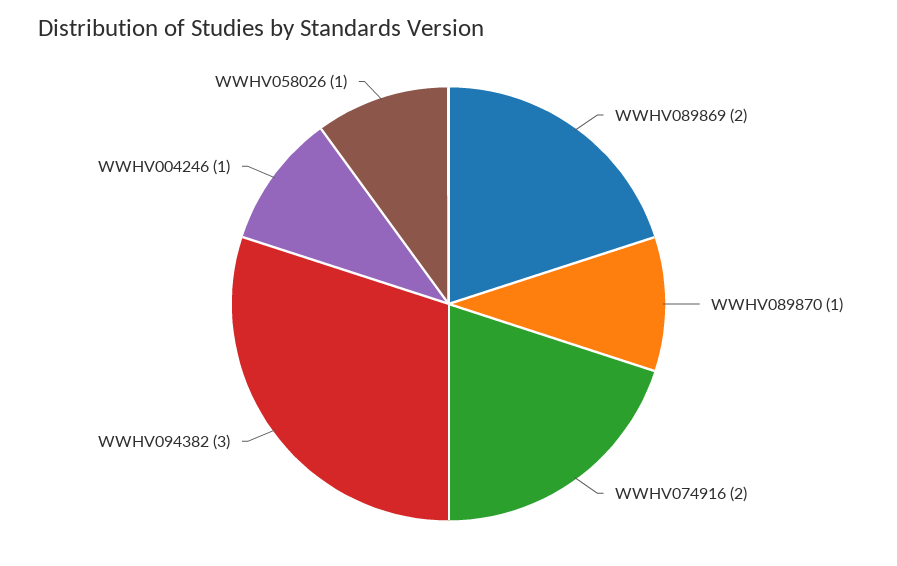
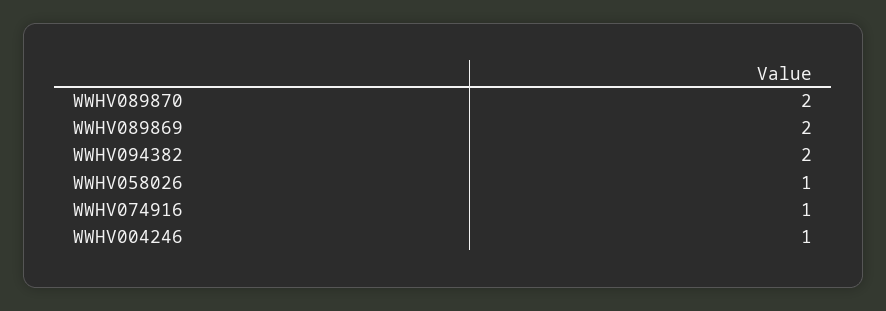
WWHV089870: 1 -> 2
WWHV074916: 2 -> 1
WWHV094382: 3 -> 2

